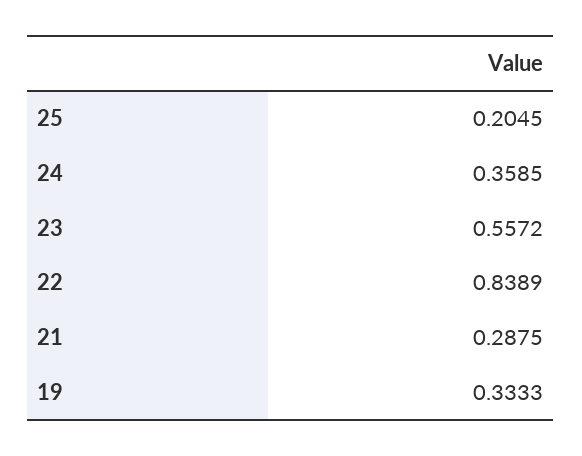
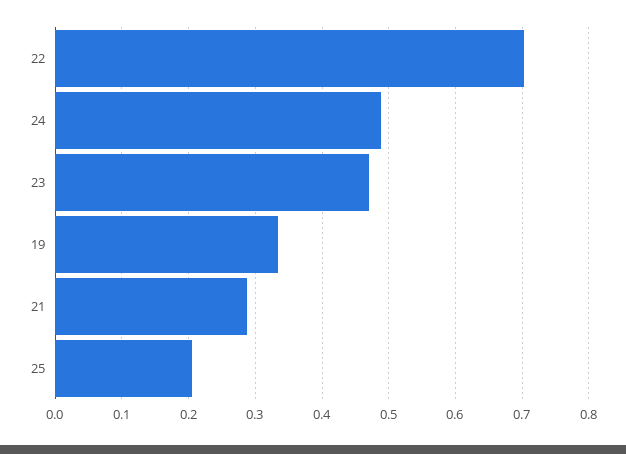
24: 0.3585 -> 0.49
23: 0.5572 -> 0.47
22: 0.8389 -> 0.7

